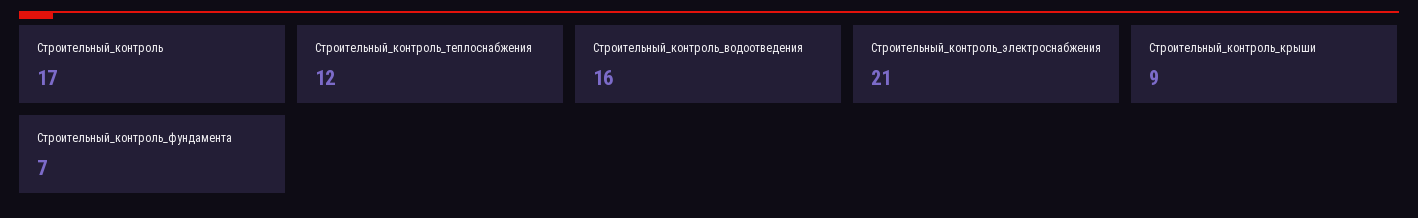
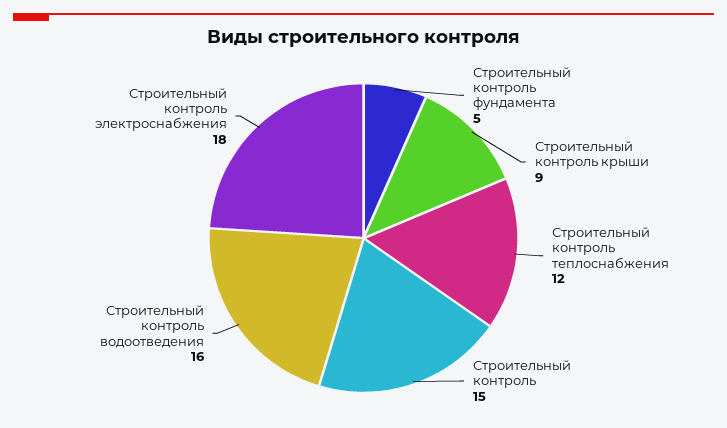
Строительный_контроль: 17 -> 15
Строительный_контроль_электроснабжения: 21 -> 18
Строительный_контроль_фундамента: 7 -> 5

